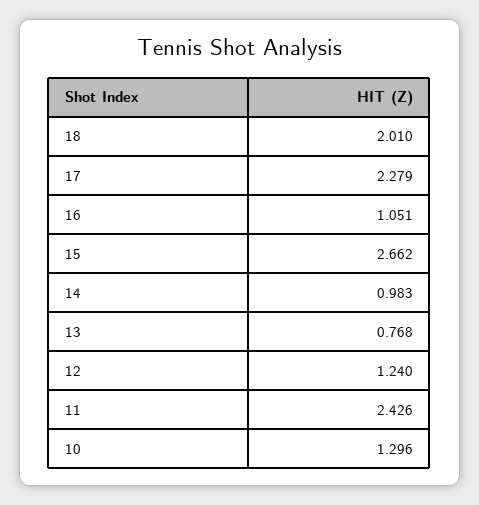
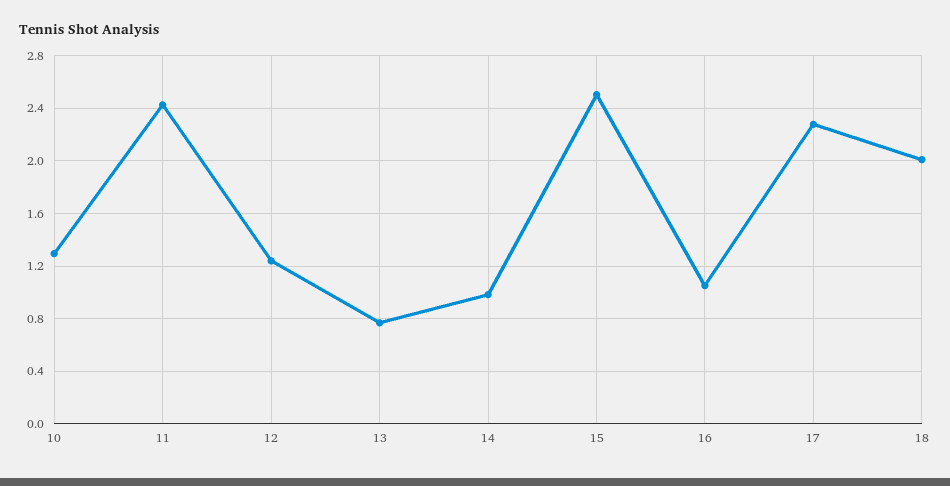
15: 2.662 -> 2.5

